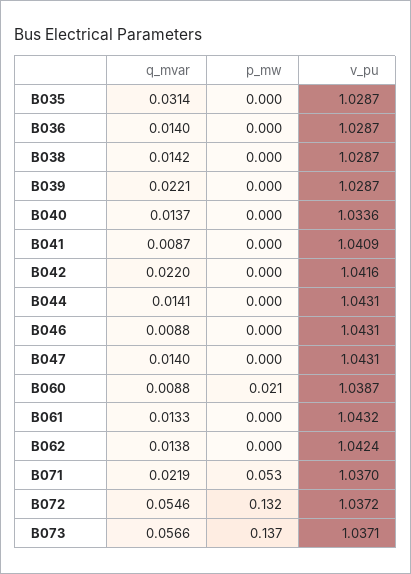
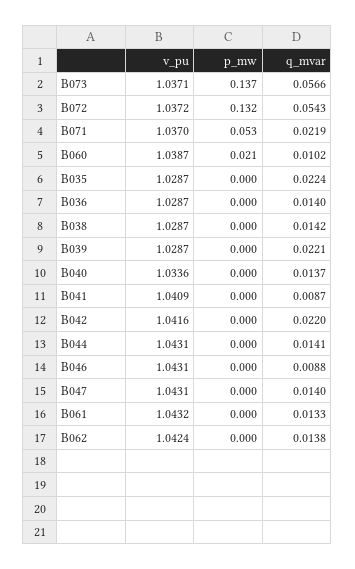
q_mvar, B035: 0.0314 -> 0.0224
q_mvar, B060: 0.0088 -> 0.0102
q_mvar, B072: 0.0546 -> 0.0543

